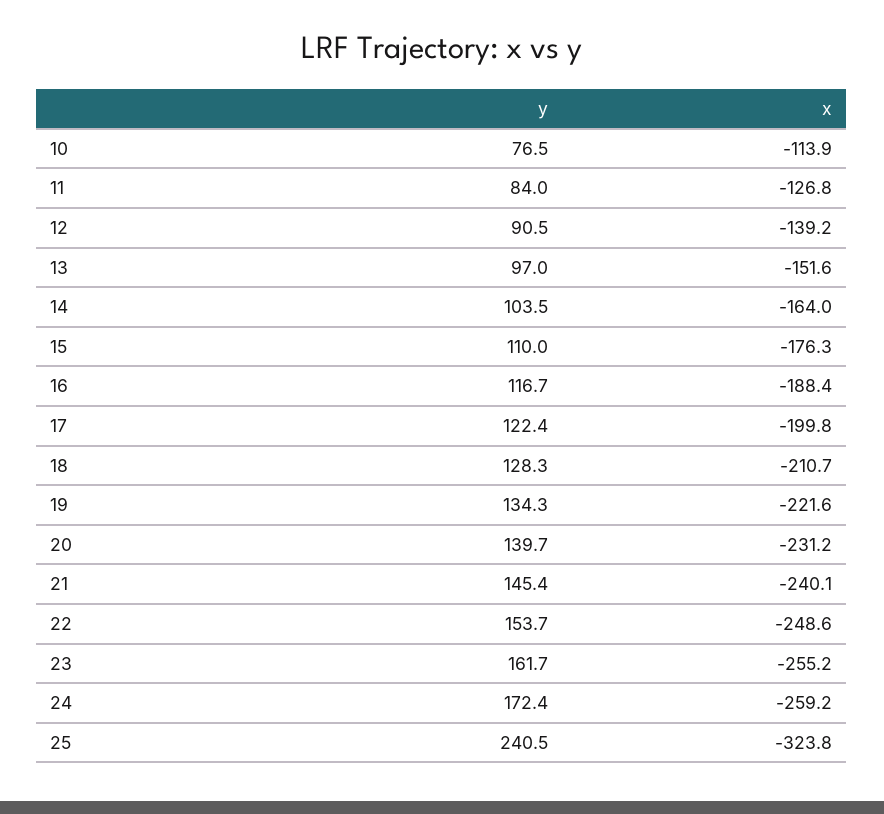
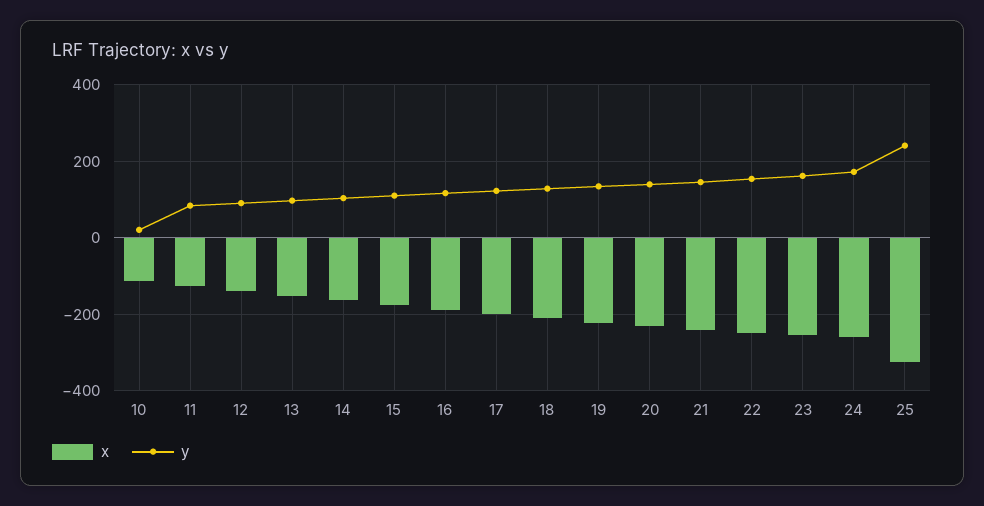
y, 10: 76.5 -> 20

